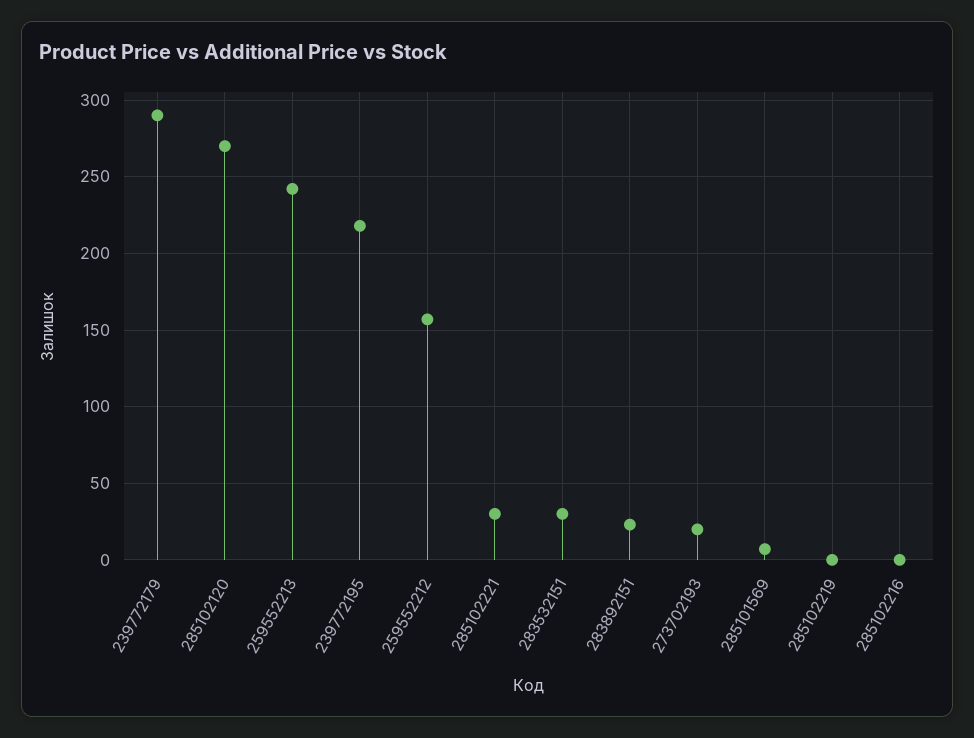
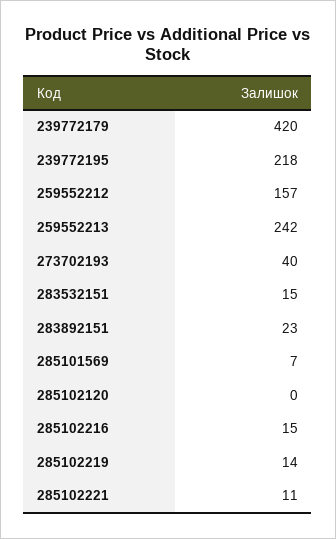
239772179: 290 -> 420
285102120: 270 -> 0
285102221: 30 -> 11
283532151: 30 -> 15
273702193: 20 -> 40
285102219: 0 -> 14
285102216: 0 -> 15

